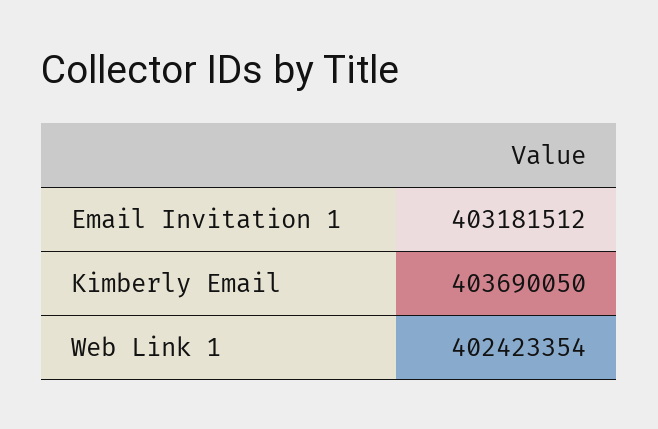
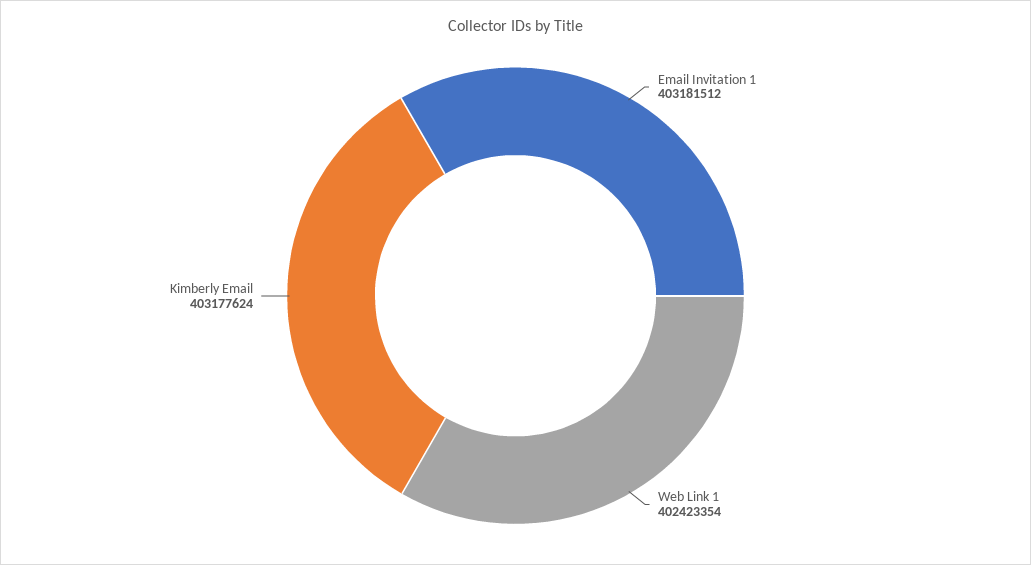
Kimberly Email: 403690050 -> 403177624

